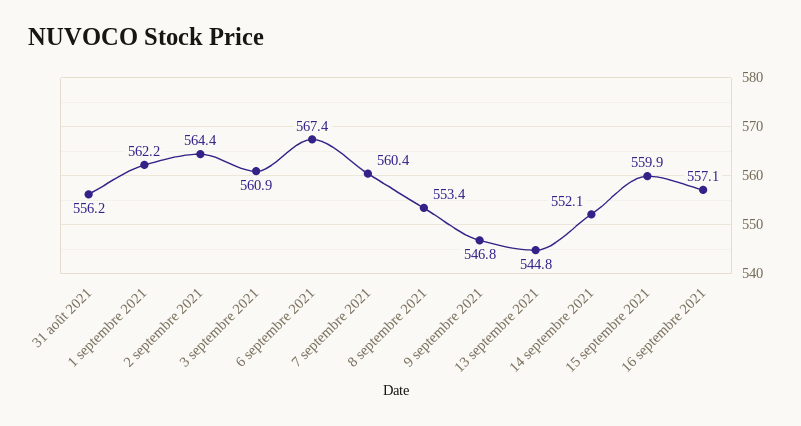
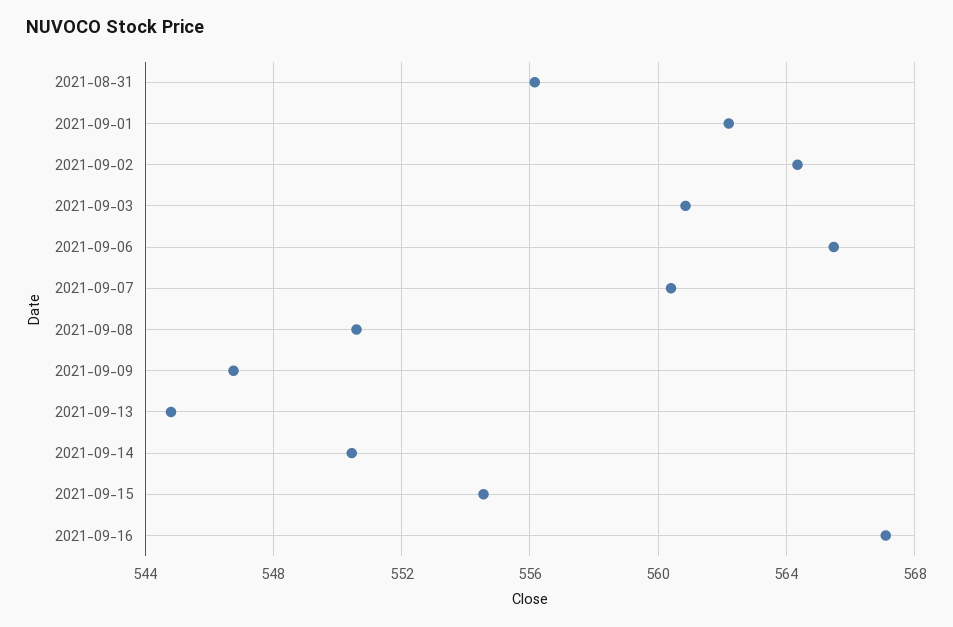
6 septembre 2021: 567.4 -> 565.5
8 septembre 2021: 553.4 -> 550.5
14 septembre 2021: 552.1 -> 550.5
15 septembre 2021: 559.9 -> 554.5
16 septembre 2021: 557.1 -> 567

